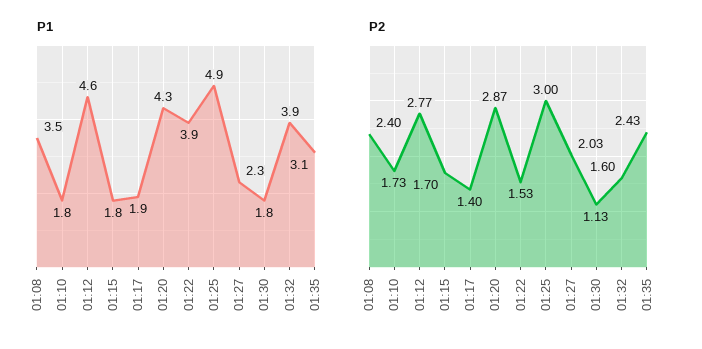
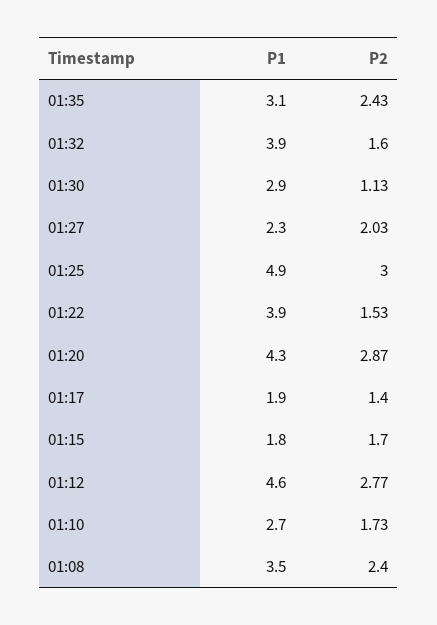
P1, 01:10: 1.8 -> 2.7
P1, 01:30: 1.8 -> 2.9

